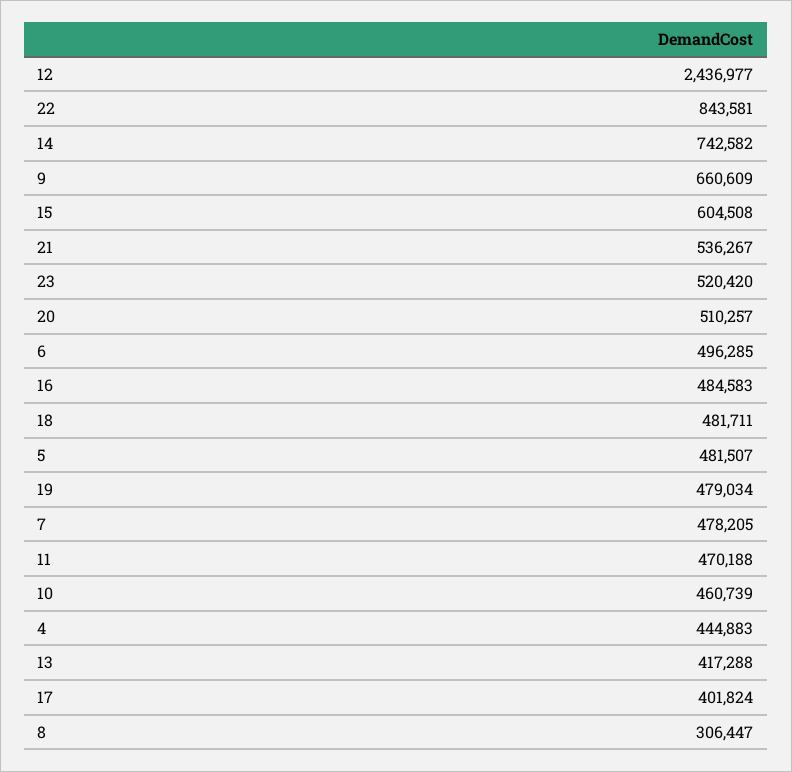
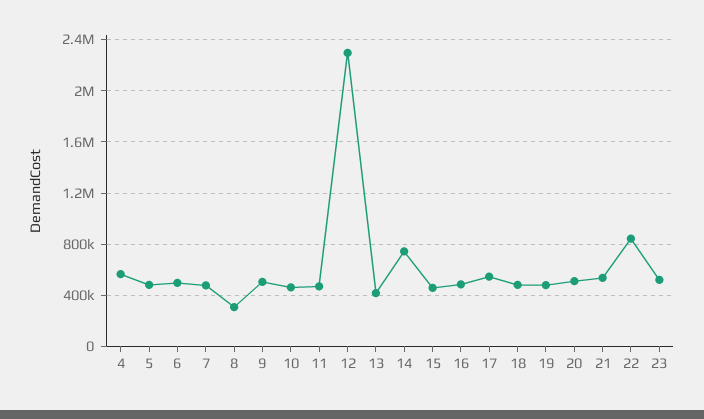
12: 2436977 -> 2300000
9: 660609 -> 500000
15: 604508 -> 450000
4: 444883 -> 550000
17: 401824 -> 550000

